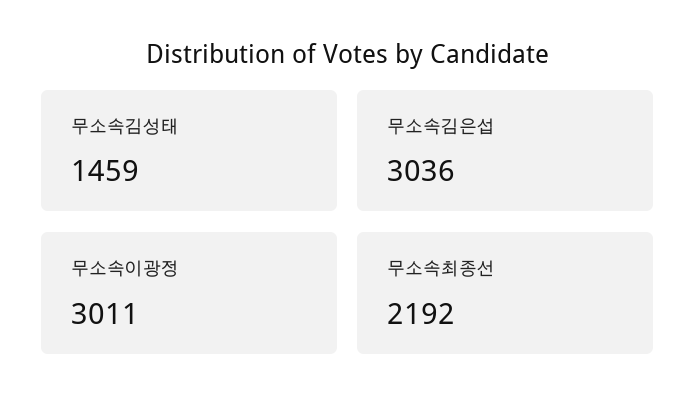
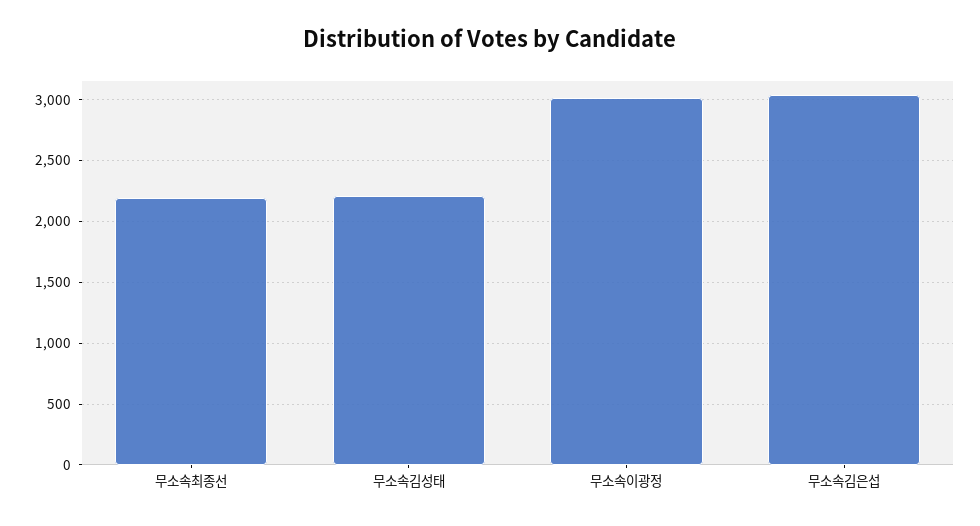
무소속김성태: 1459 -> 2200

